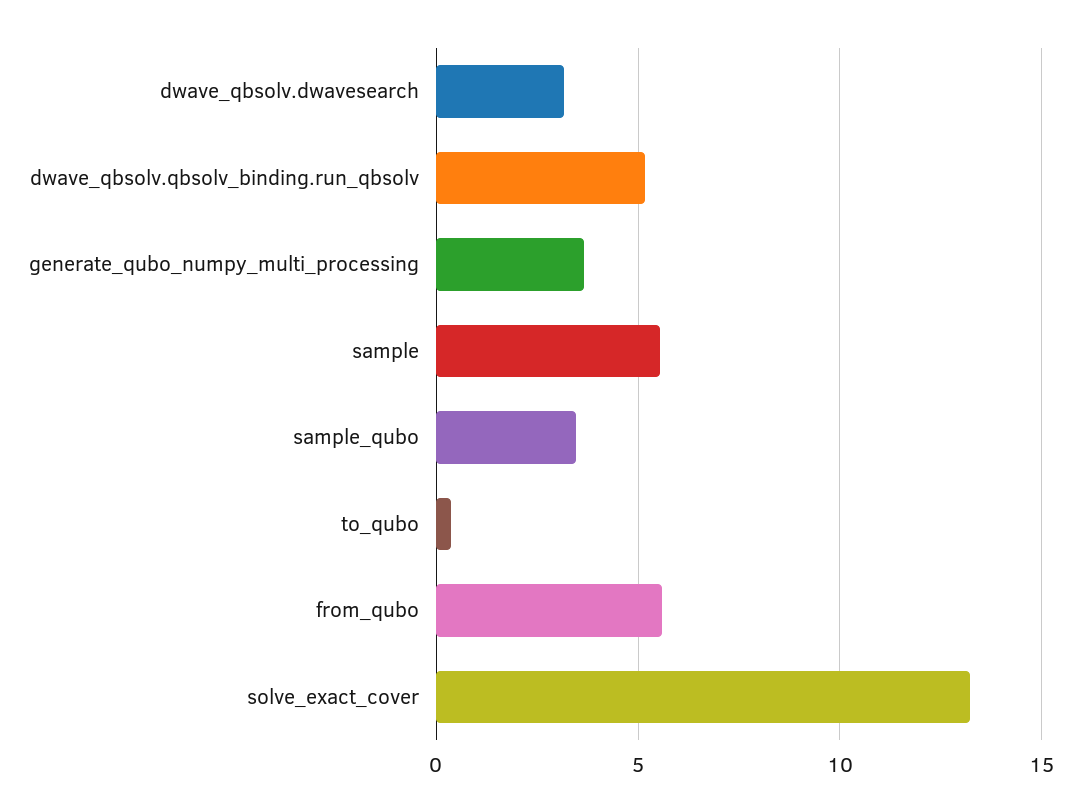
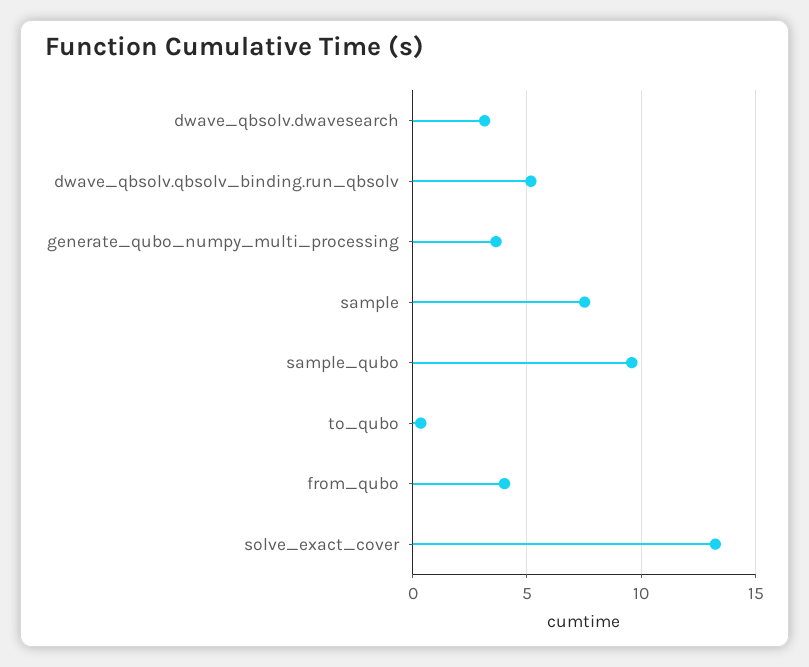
sample: 5.5 -> 7.5
sample_qubo: 3.5 -> 9.5
from_qubo: 5.5 -> 4

